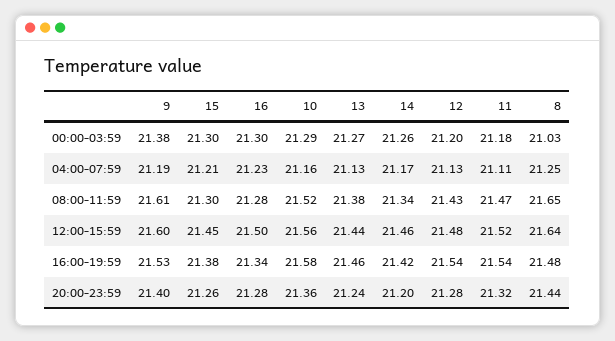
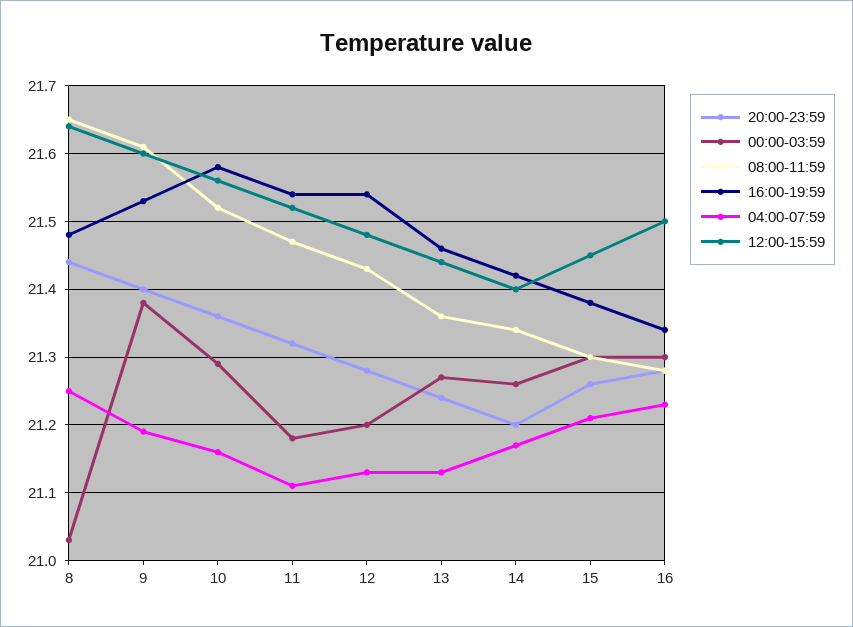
08:00-11:59, 13: 21.38 -> 21.36
12:00-15:59, 14: 21.46 -> 21.4

